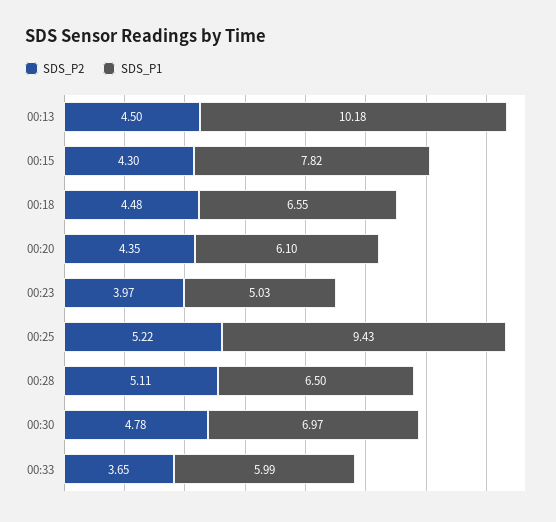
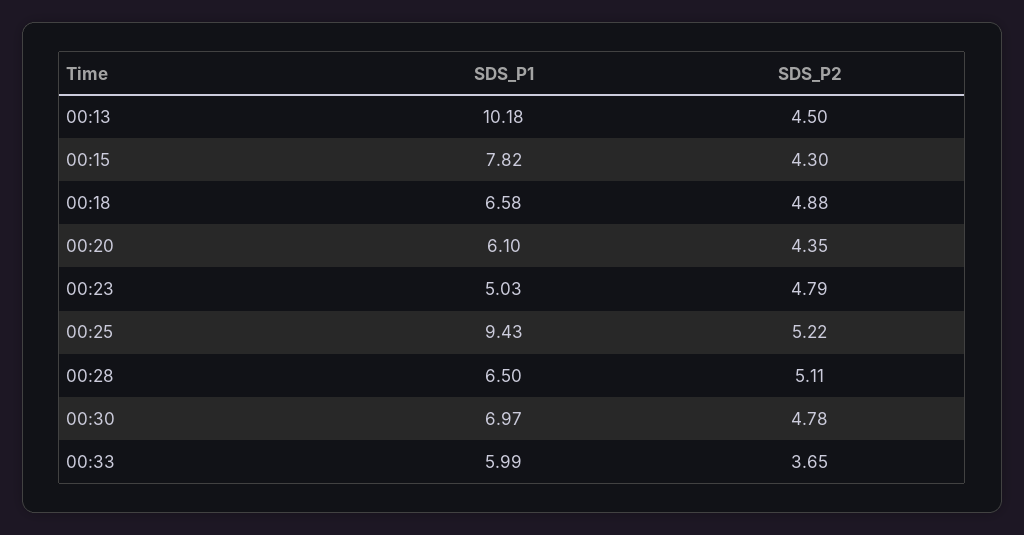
SDS_P2, 00:18: 4.48 -> 4.88
SDS_P1, 00:18: 6.55 -> 6.58
SDS_P2, 00:23: 3.97 -> 4.79

